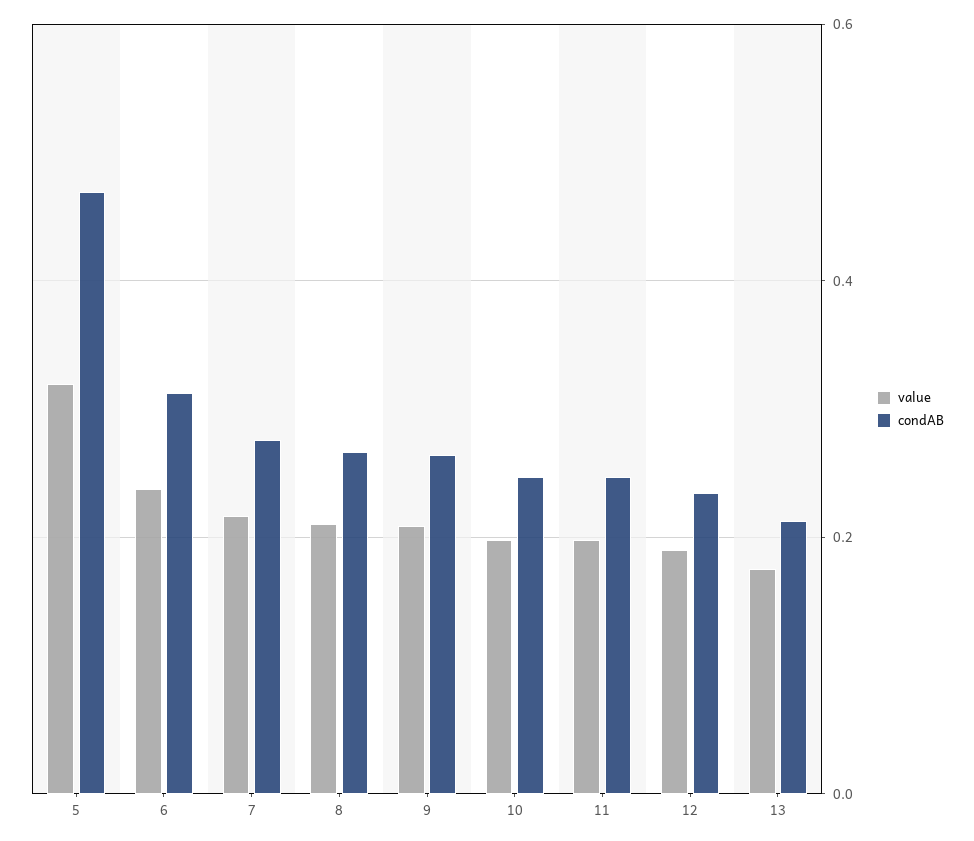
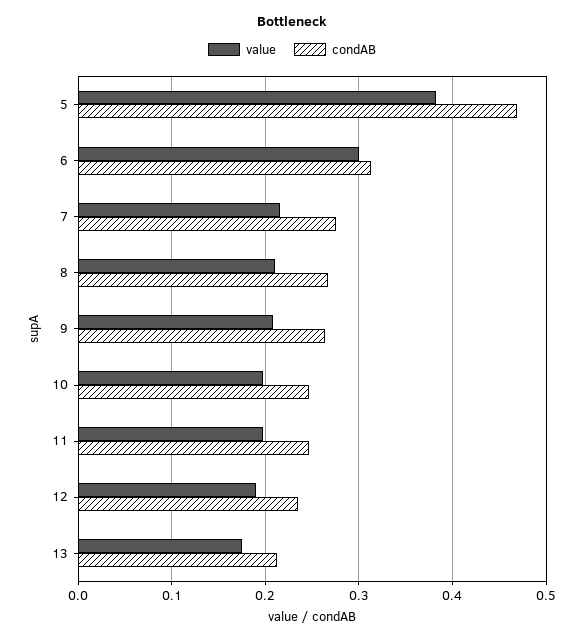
value, 5: 0.32 -> 0.38
value, 6: 0.24 -> 0.3

